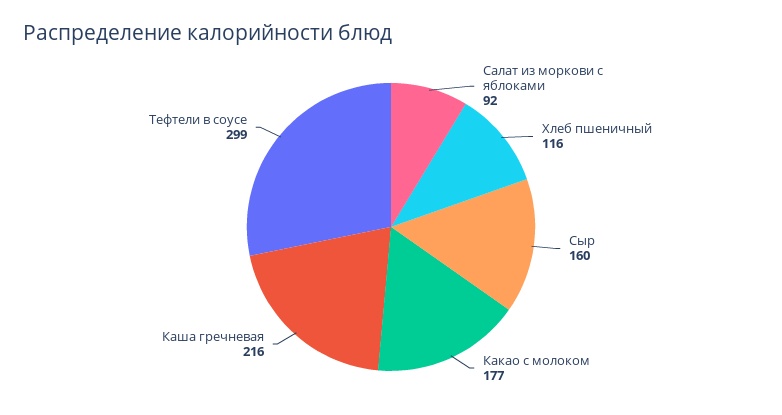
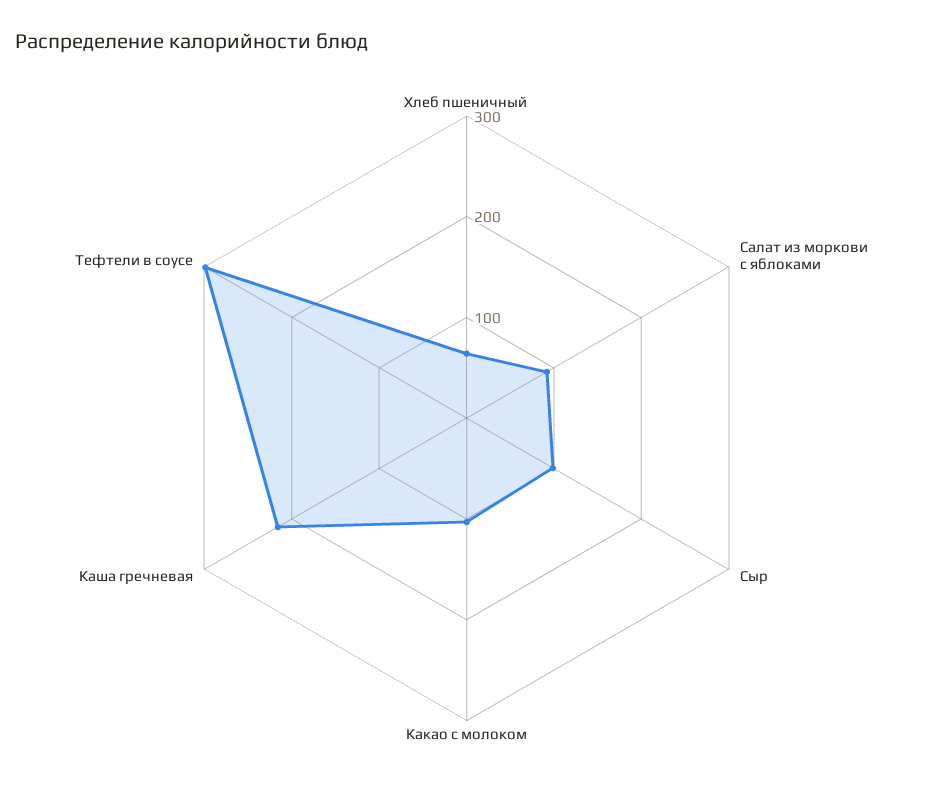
Хлеб пшеничный: 116 -> 60
Сыр: 160 -> 100
Какао с молоком: 177 -> 100

